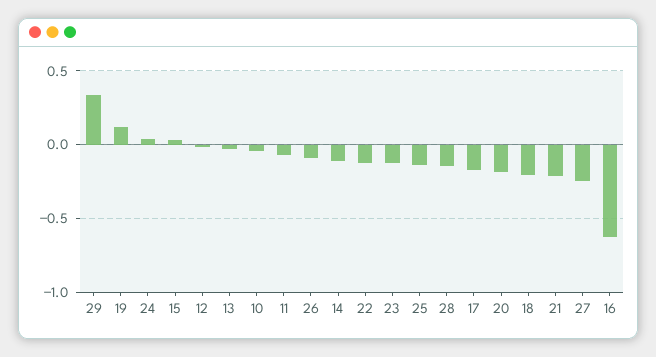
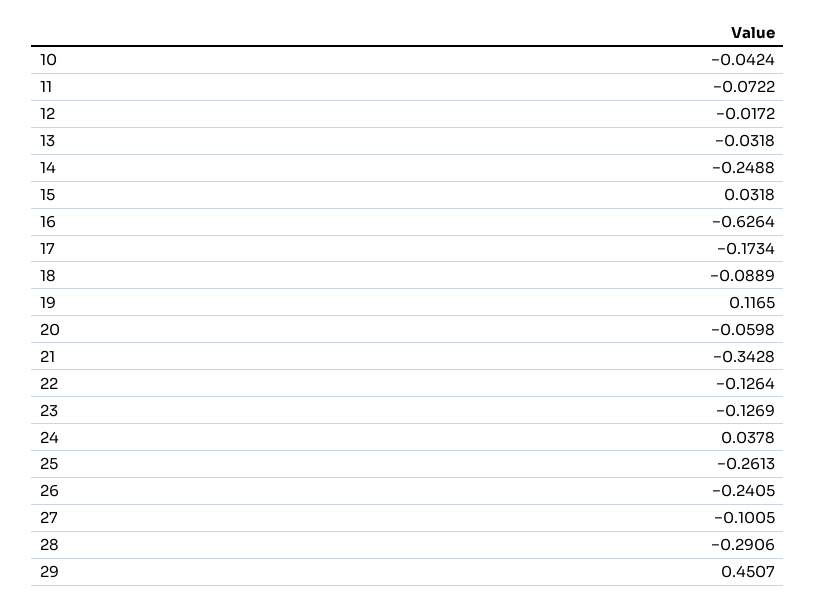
29: 0.35 -> 0.4507
26: -0.1 -> -0.2405
14: -0.1 -> -0.2488
25: -0.15 -> -0.2613
28: -0.15 -> -0.2906
20: -0.2 -> -0.0598
18: -0.2 -> -0.0889
21: -0.2 -> -0.3428
27: -0.25 -> -0.1005

